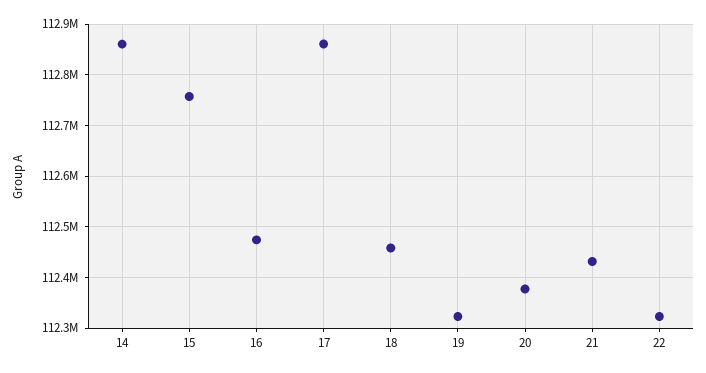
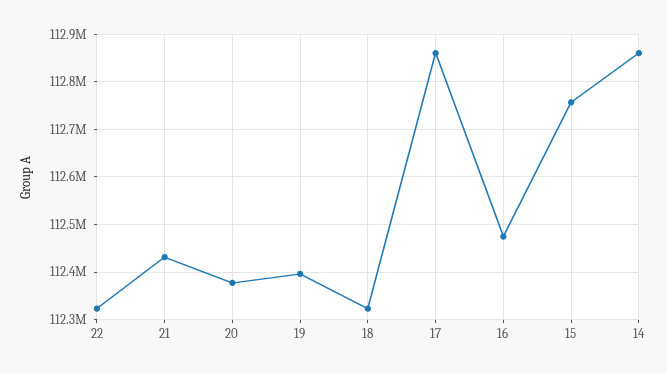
18: 112460000 -> 112320000
19: 112320000 -> 112400000

